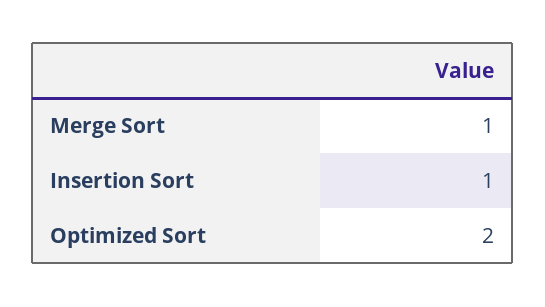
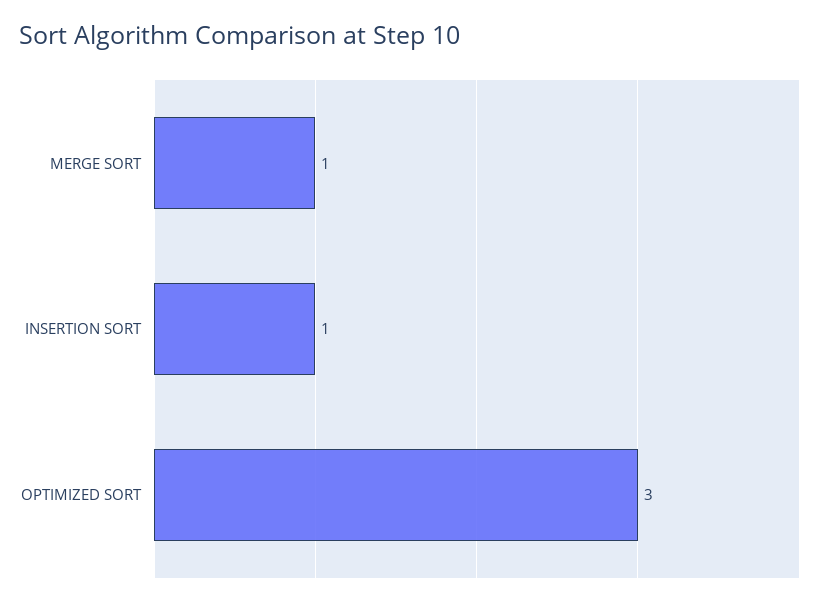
Optimized Sort: 2 -> 3

